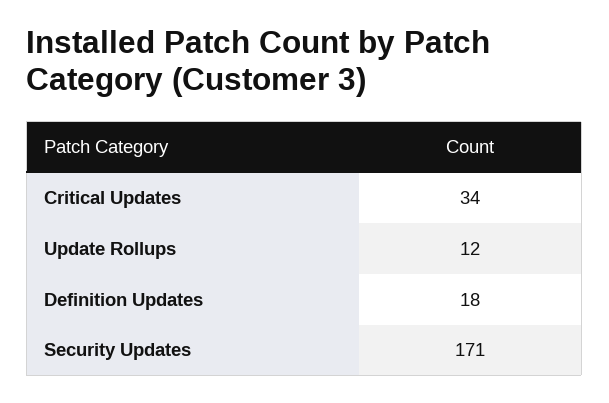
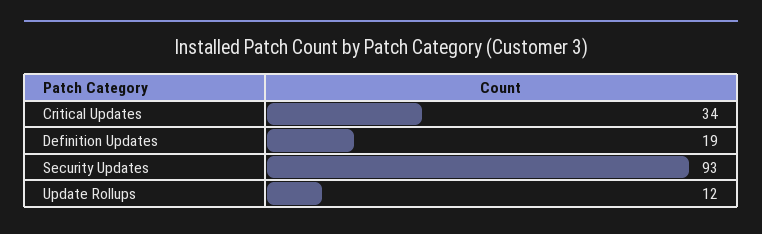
Definition Updates: 18 -> 19
Security Updates: 171 -> 93

